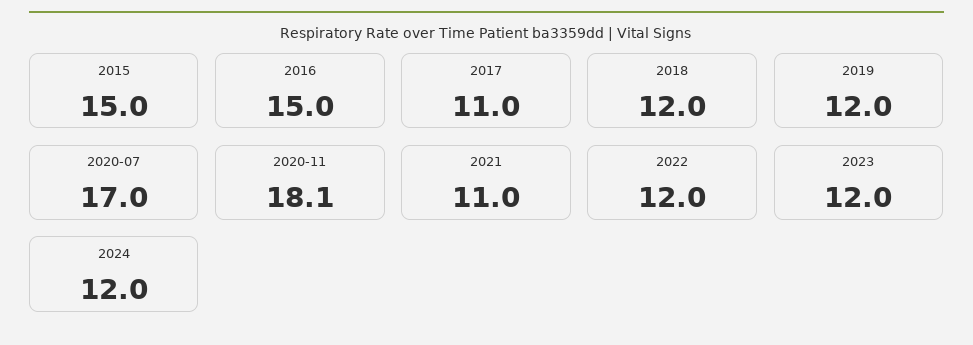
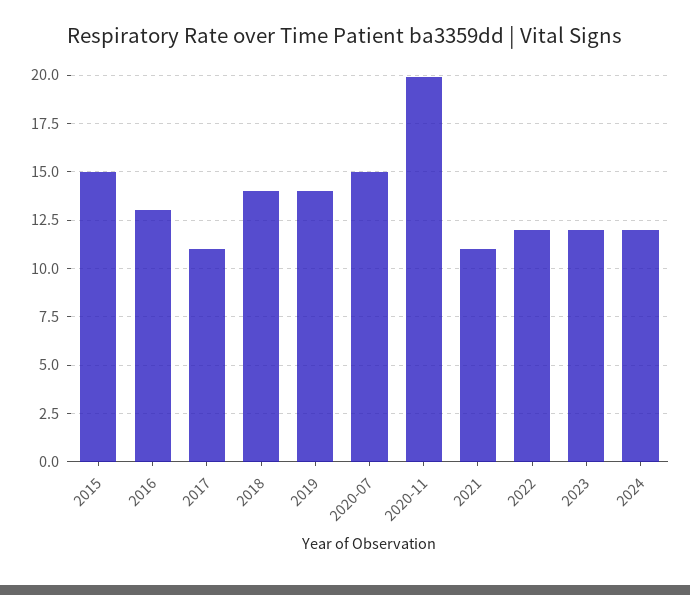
2016: 15 -> 13
2018: 12 -> 14
2019: 12 -> 14
2020-07: 17 -> 15
2020-11: 18.1 -> 20

